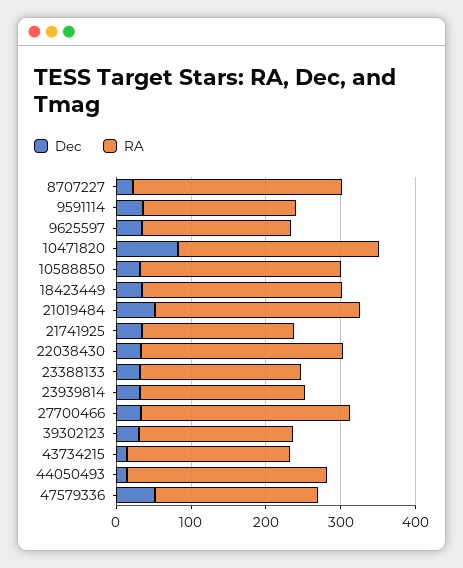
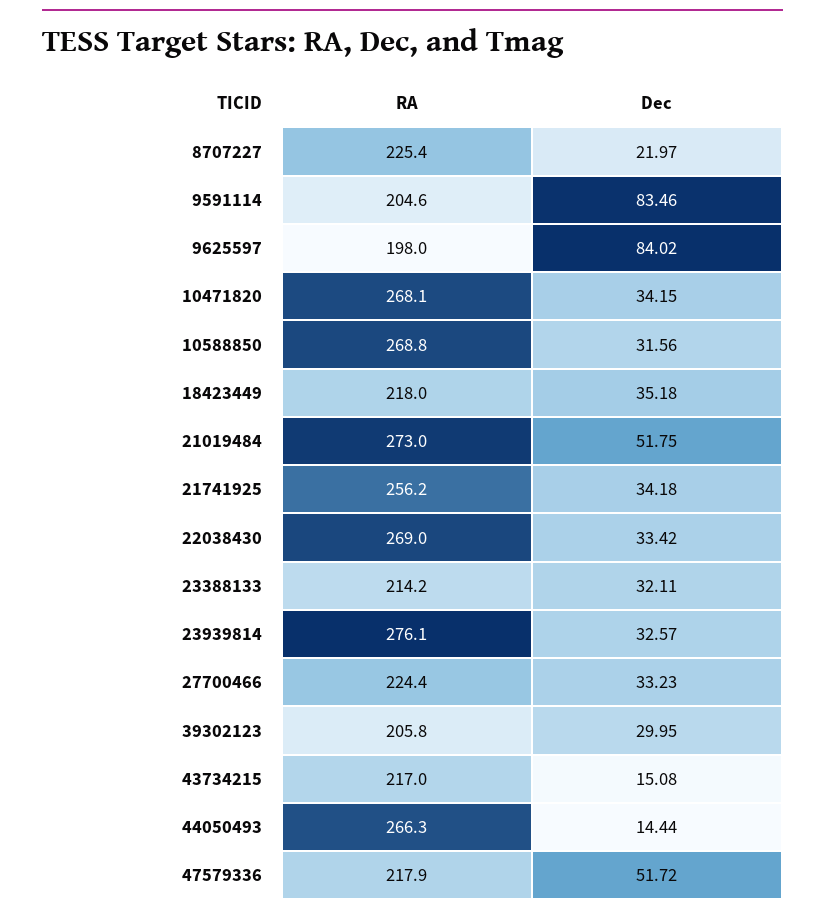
RA, 8707227: 280 -> 225.4
Dec, 9591114: 40 -> 83.46
Dec, 9625597: 40 -> 84.02
Dec, 10471820: 80 -> 34.15
RA, 18423449: 260 -> 218
RA, 21741925: 200 -> 256.2
RA, 23939814: 220 -> 276.1
RA, 27700466: 280 -> 224.4

